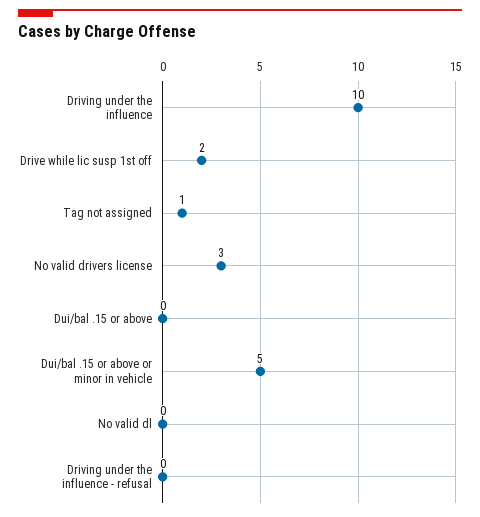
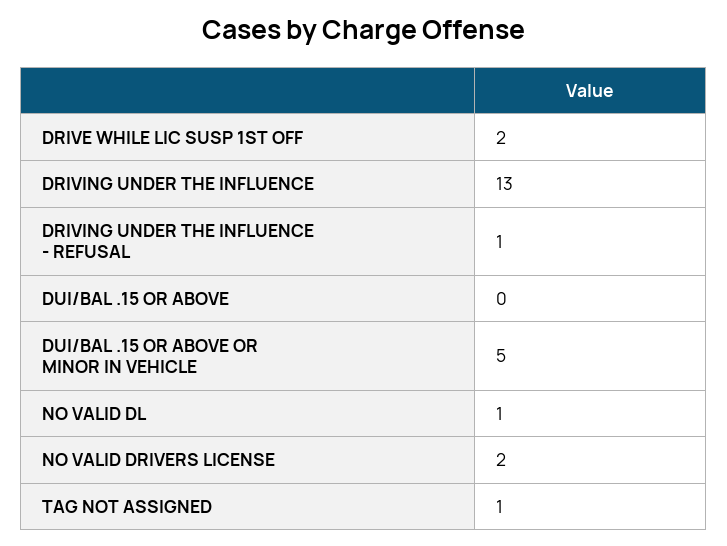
Driving under the influence: 10 -> 13
No valid drivers license: 3 -> 2
No valid dl: 0 -> 1
Driving under the influence - refusal: 0 -> 1

